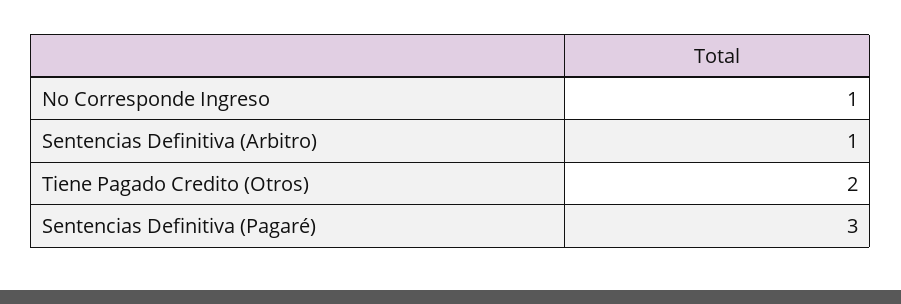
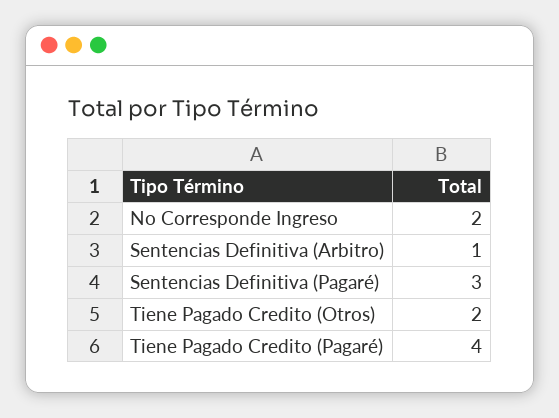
No Corresponde Ingreso: 1 -> 2
Tiene Pagado Credito (Pagaré): none -> 4

